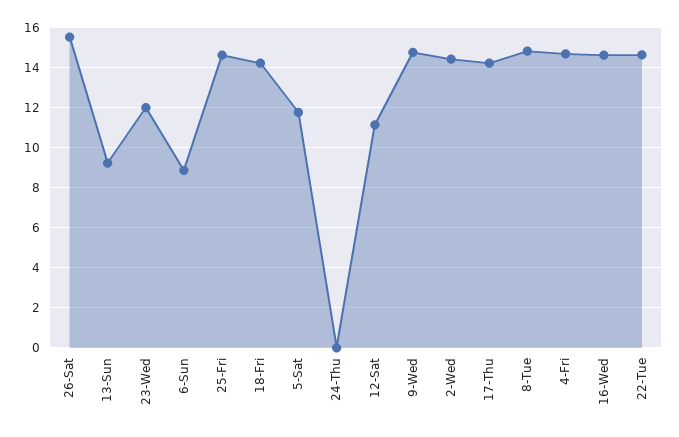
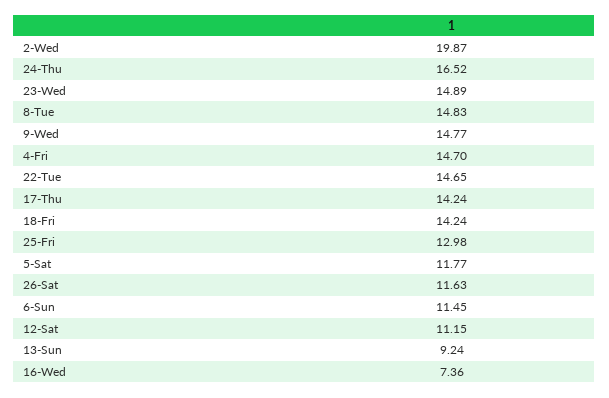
26-Sat: 15.5 -> 11.63
23-Wed: 12 -> 14.89
6-Sun: 9 -> 11.45
25-Fri: 14.5 -> 12.98
24-Thu: 0 -> 16.52
2-Wed: 14.5 -> 19.87
16-Wed: 14.5 -> 7.36

